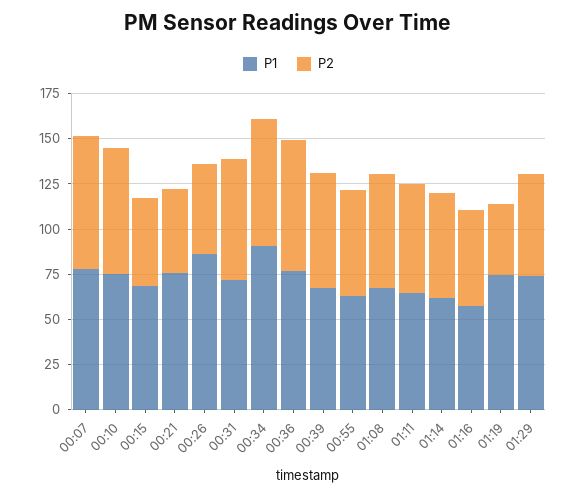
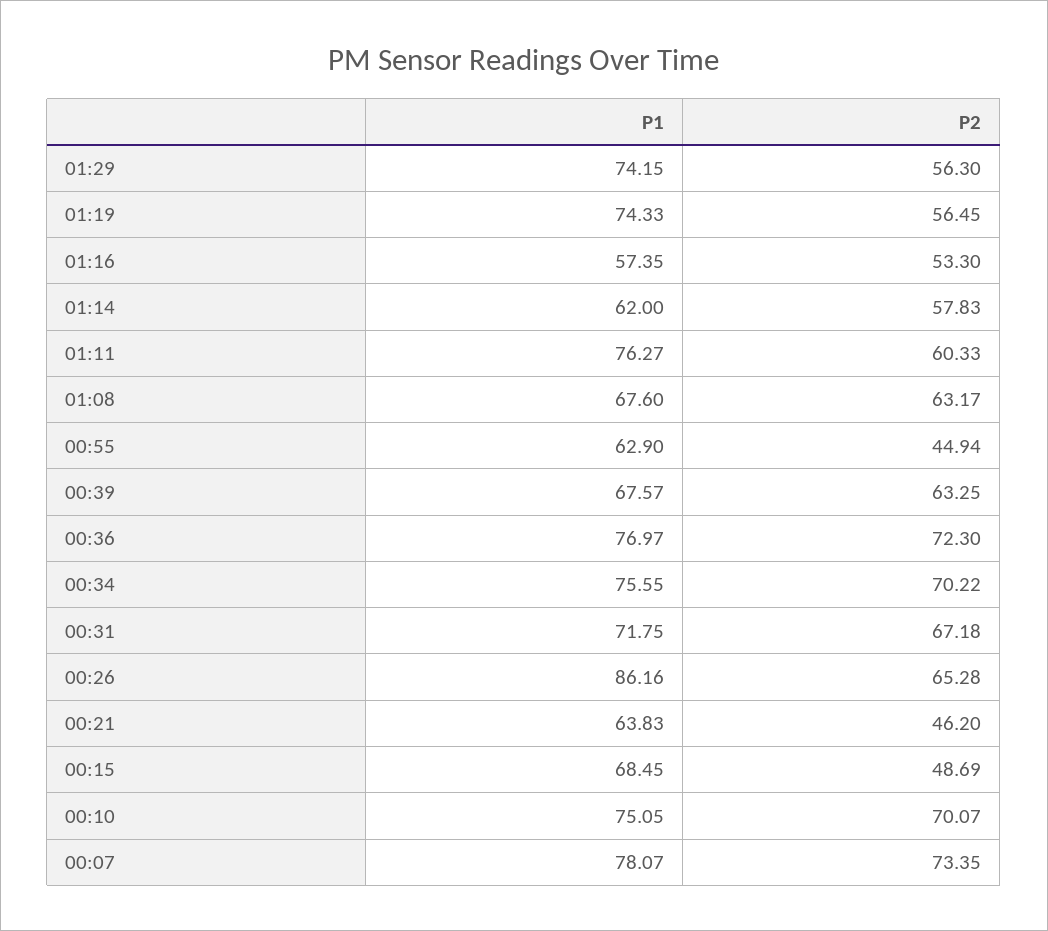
P1, 00:21: 75 -> 63.83
P2, 00:26: 50 -> 65.28
P1, 00:34: 90 -> 75.55
P2, 00:55: 60 -> 44.94
P1, 01:11: 65 -> 76.27
P2, 01:19: 40 -> 56.45

